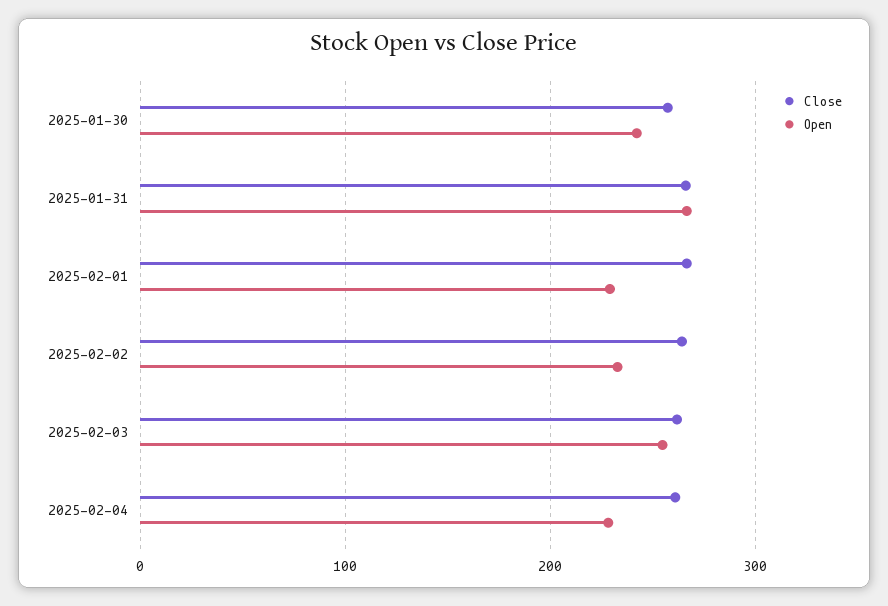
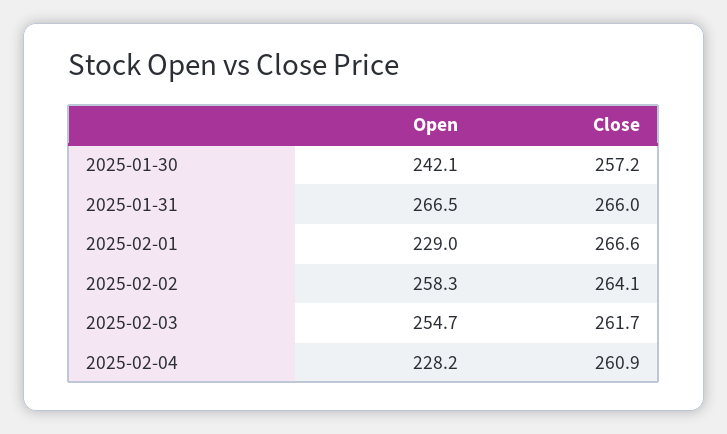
Open, 2025-02-02: 230 -> 258.3

